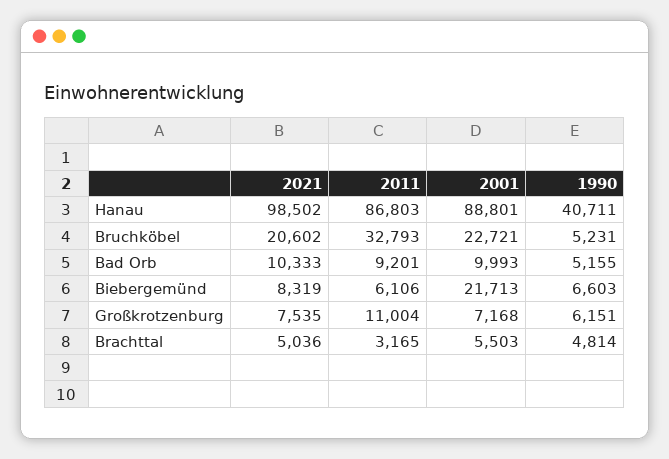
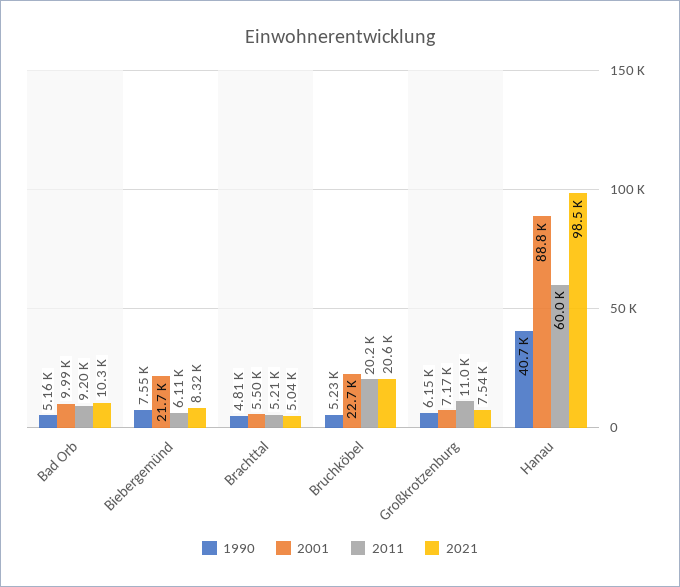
2011, Hanau: 86803 -> 60000
2011, Bruchköbel: 32793 -> 20200
1990, Biebergemünd: 6603 -> 7550
2011, Brachttal: 3165 -> 5210

